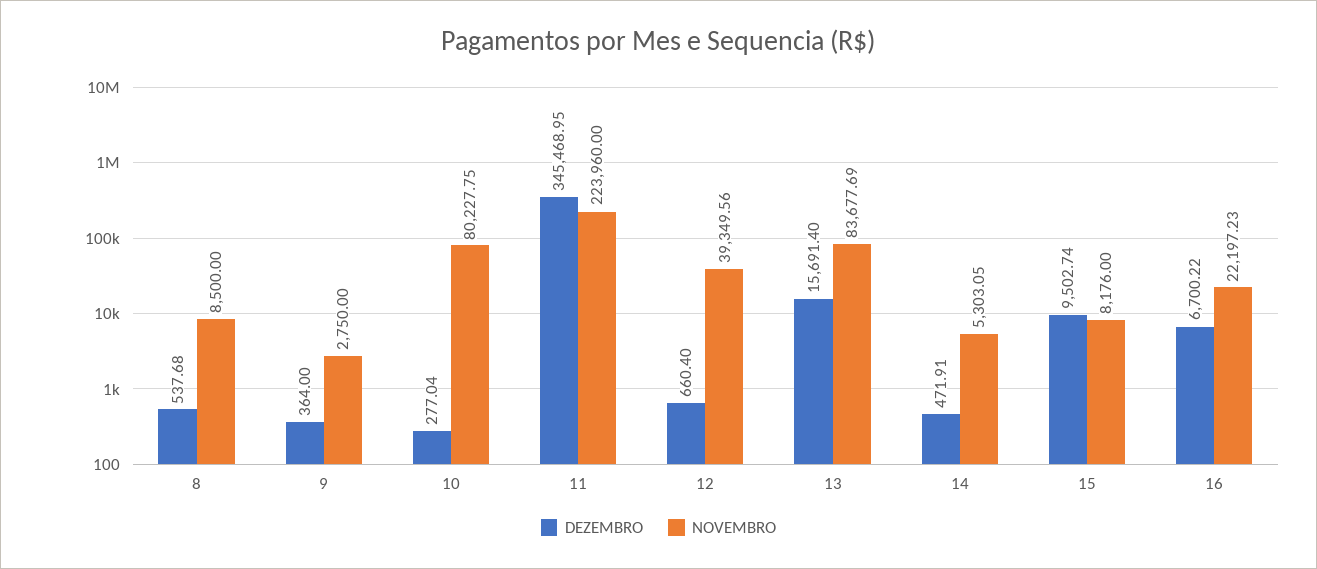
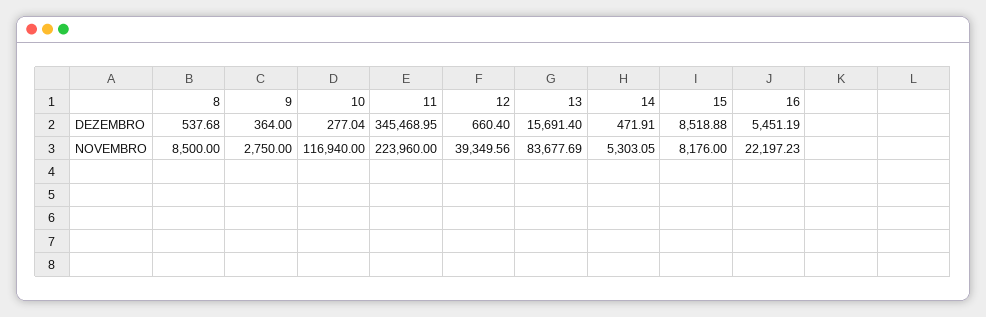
NOVEMBRO, 10: 80227.75 -> 116940
DEZEMBRO, 15: 9502.74 -> 8518.88
DEZEMBRO, 16: 6700.22 -> 5451.19

